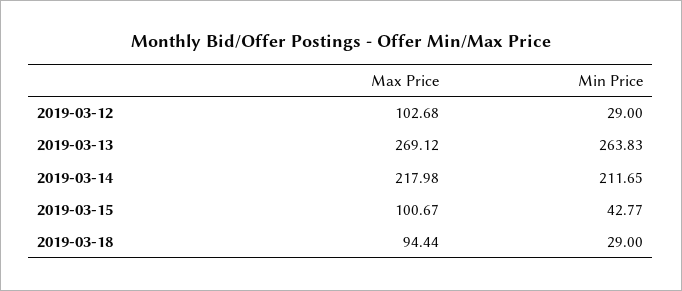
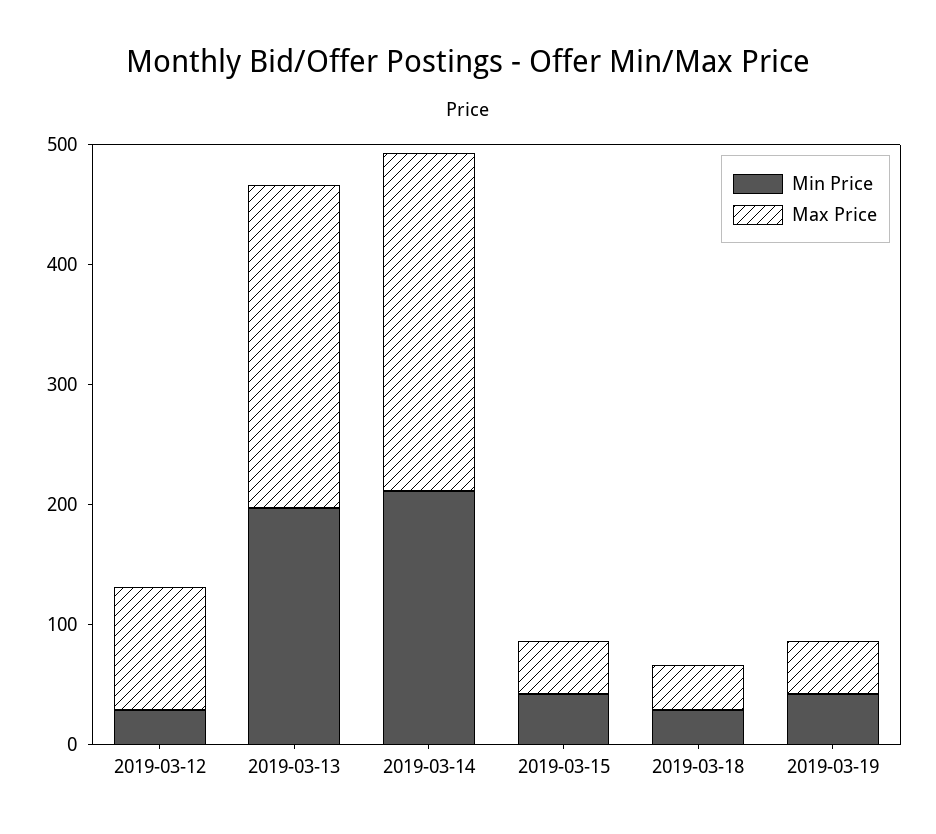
Min Price, 2019-03-13: 263.83 -> 200
Max Price, 2019-03-14: 217.98 -> 280
Max Price, 2019-03-15: 100.67 -> 40
Max Price, 2019-03-18: 94.44 -> 40
Min Price, 2019-03-19: none -> 40
Max Price, 2019-03-19: none -> 40

